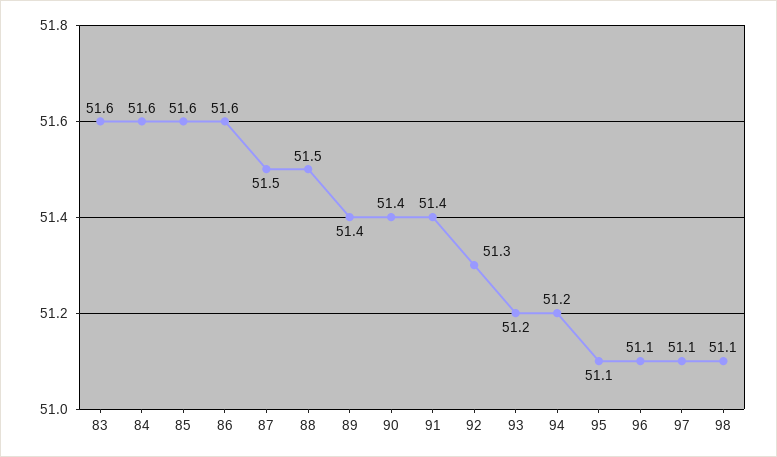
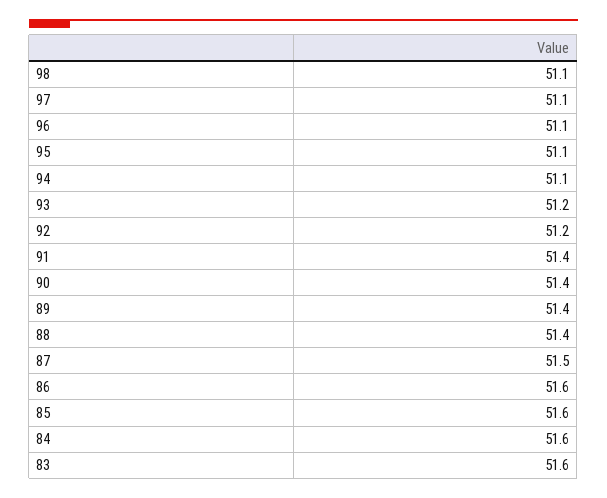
88: 51.5 -> 51.4
92: 51.3 -> 51.2
94: 51.2 -> 51.1

